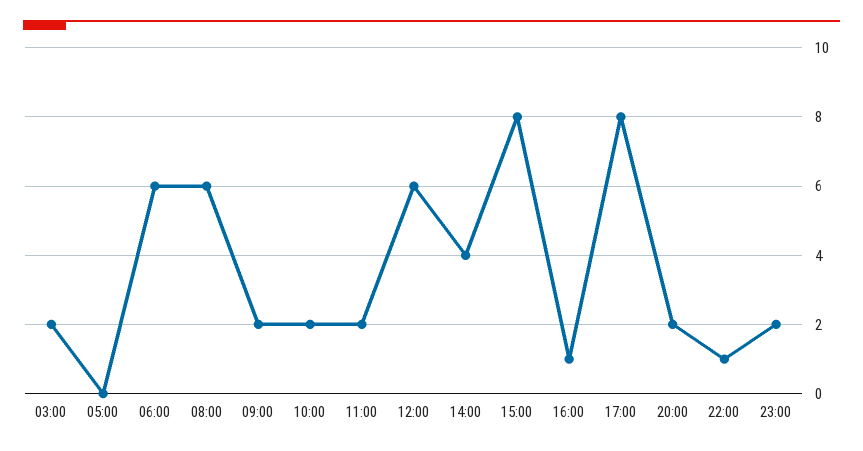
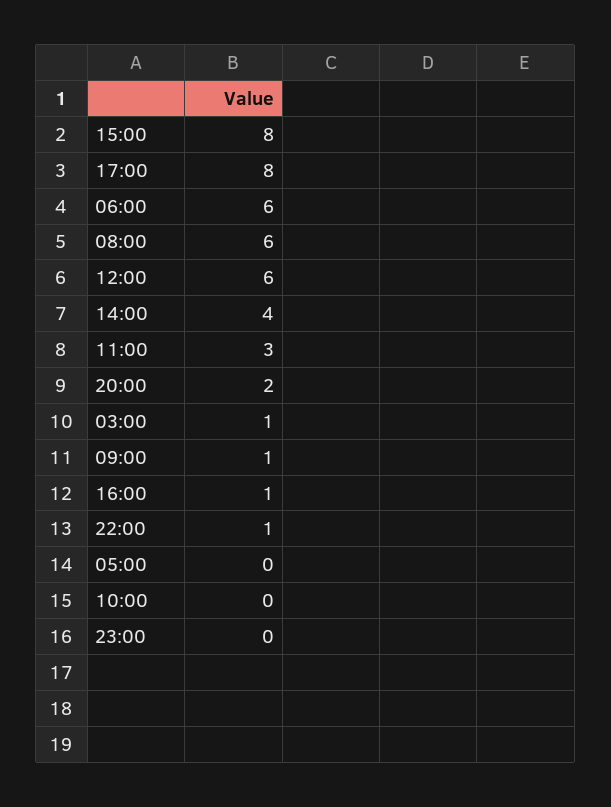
03:00: 2 -> 1
09:00: 2 -> 1
10:00: 2 -> 0
11:00: 2 -> 3
23:00: 2 -> 0

